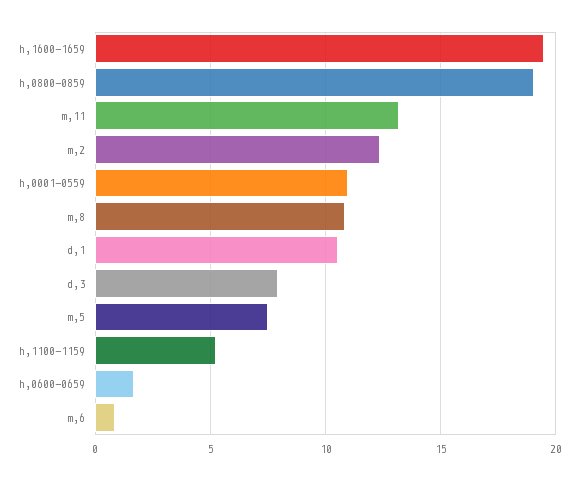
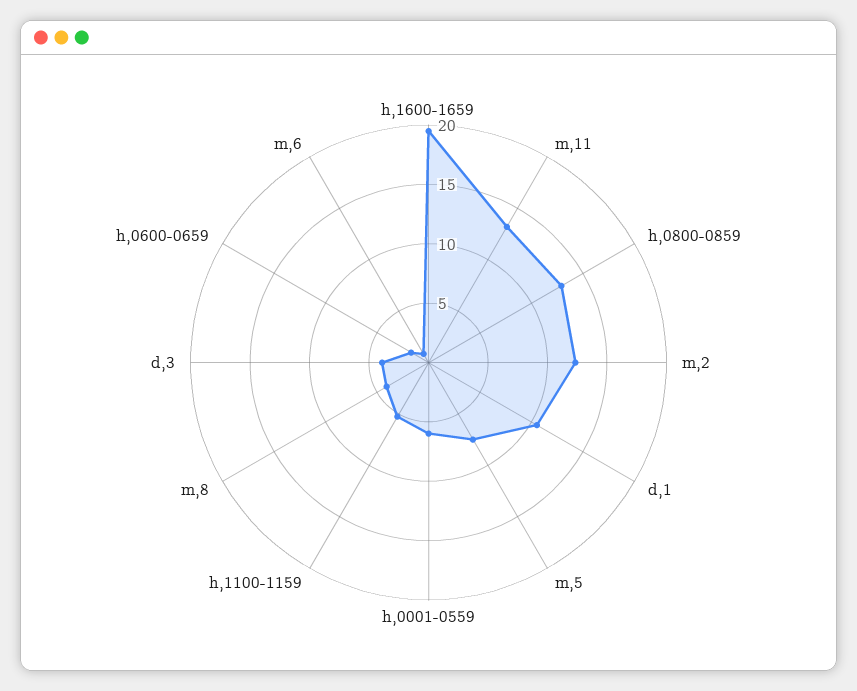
h,0800-0859: 19 -> 13
h,0001-0559: 11 -> 6
m,8: 11 -> 4
d,3: 8 -> 4

